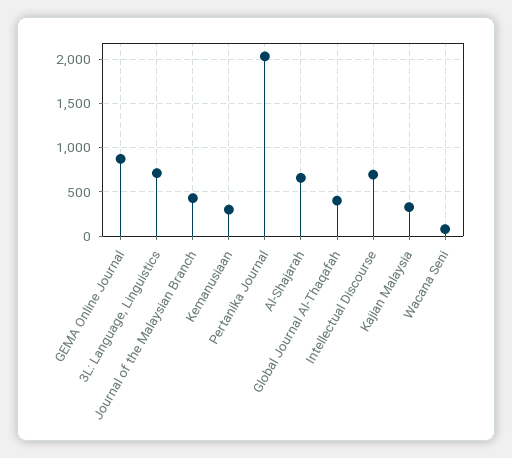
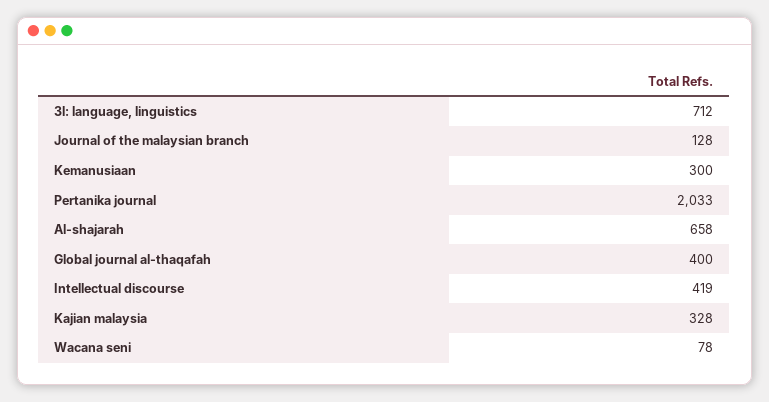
GEMA Online Journal: 900 -> none
Journal of the Malaysian Branch: 400 -> 128
Intellectual Discourse: 700 -> 419

